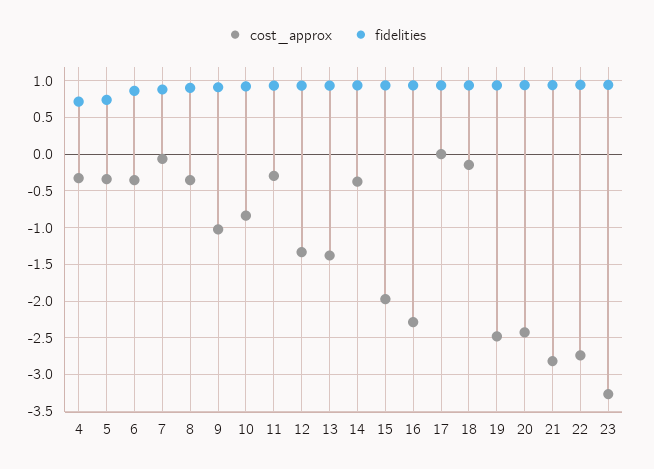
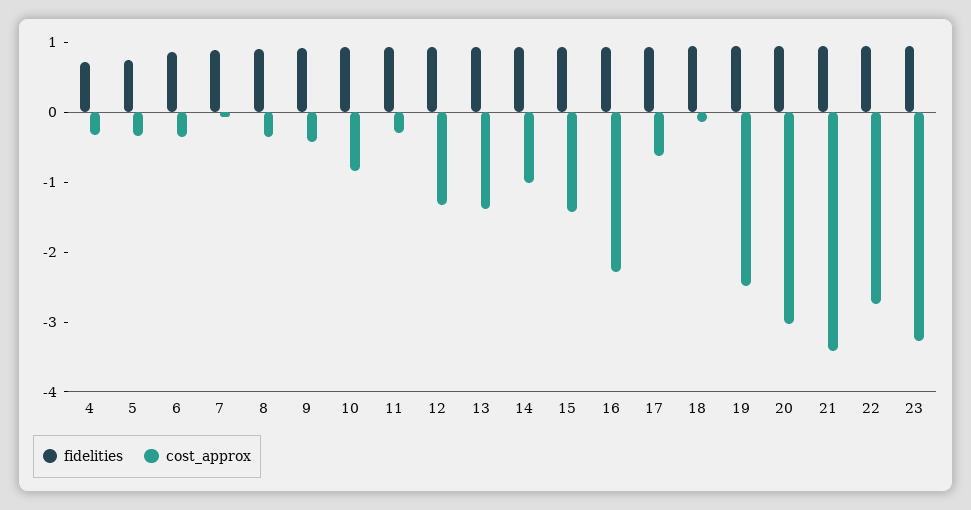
cost_approx, 9: -1 -> -0.4
cost_approx, 14: -0.4 -> -1
cost_approx, 15: -2 -> -1.4
cost_approx, 17: 0 -> -0.6
cost_approx, 20: -2.4 -> -3
cost_approx, 21: -2.8 -> -3.4

